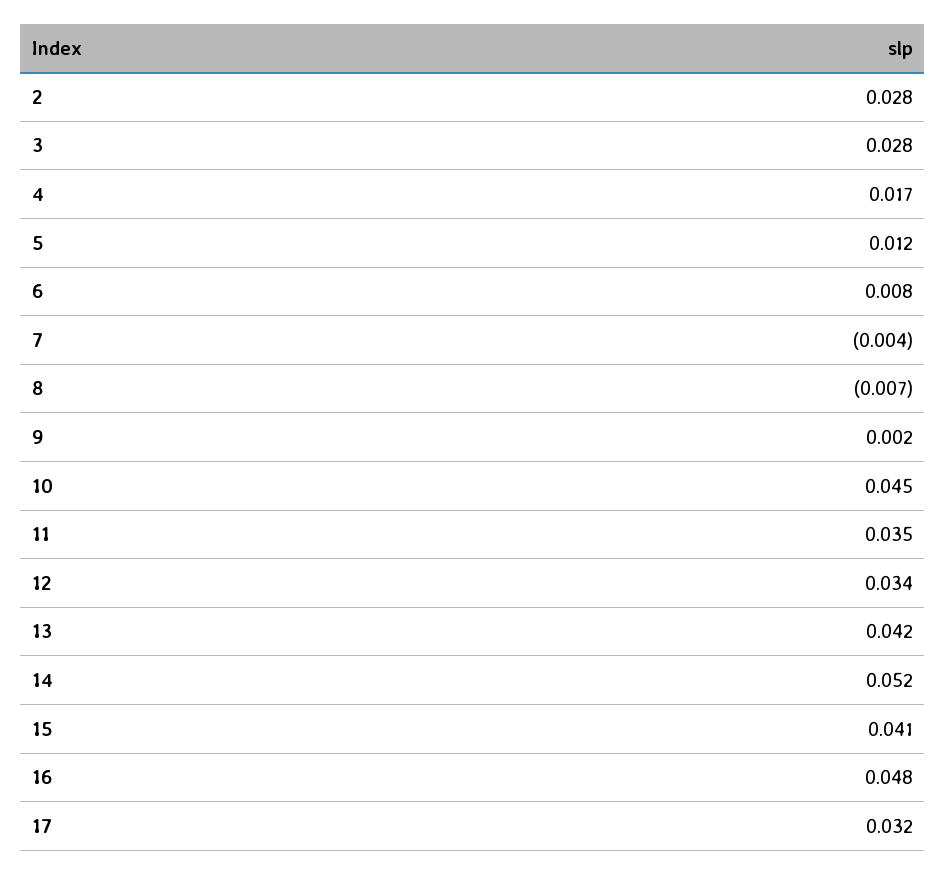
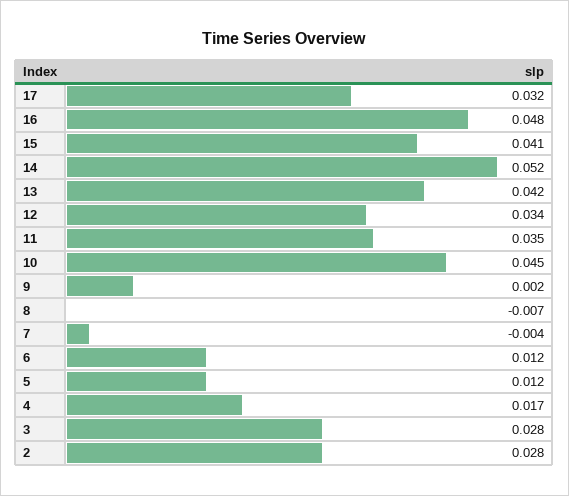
6: 0.008 -> 0.012

